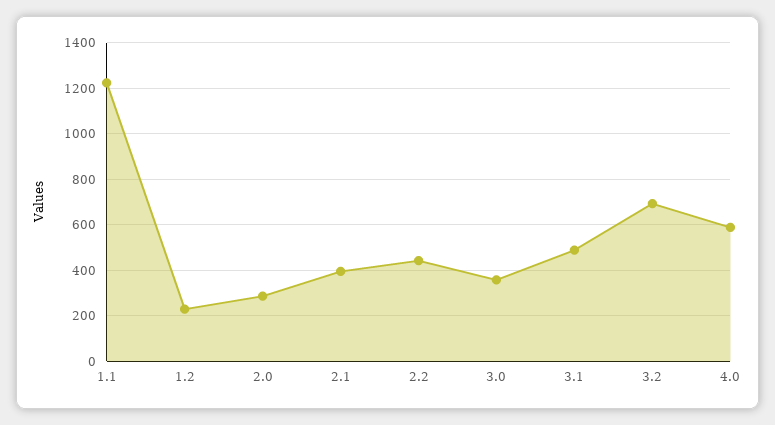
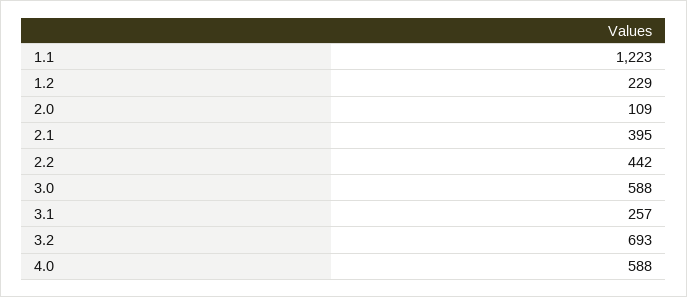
2.0: 300 -> 109
3.0: 350 -> 588
3.1: 500 -> 257

